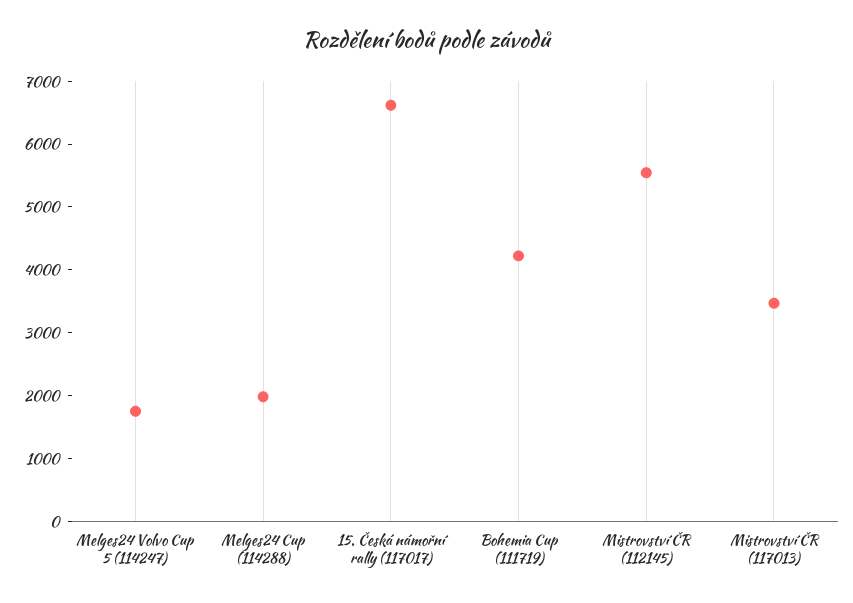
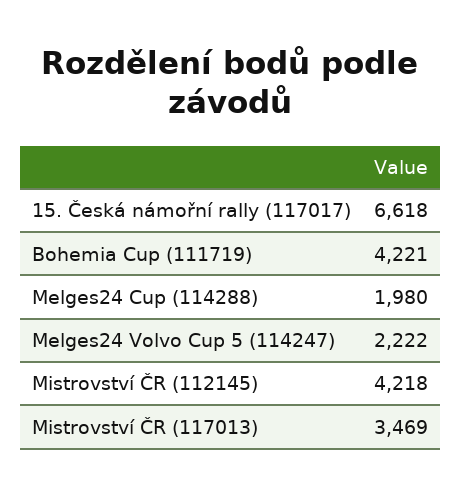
Melges24 Volvo Cup 5 (114247): 1800 -> 2222
Mistrovství ČR (112145): 5600 -> 4218

